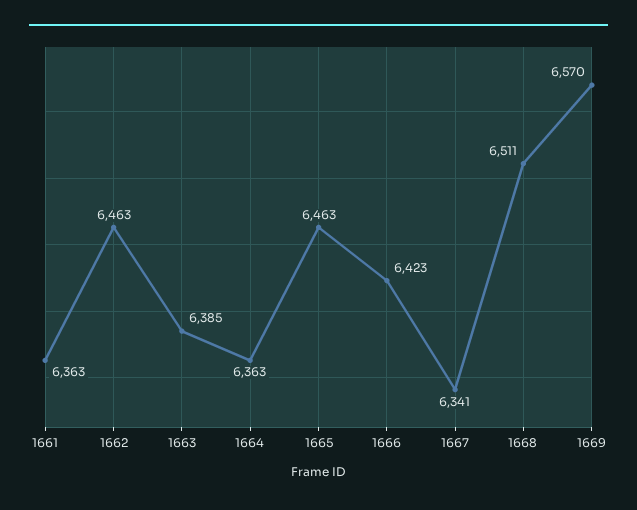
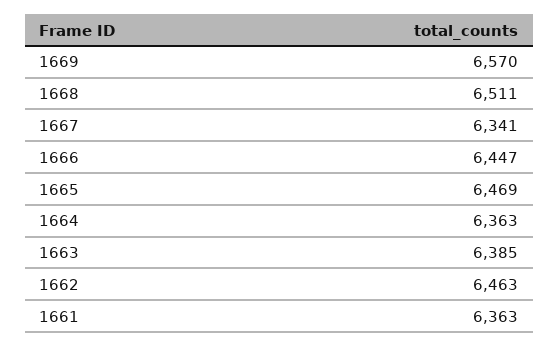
1665: 6463 -> 6469
1666: 6423 -> 6447

